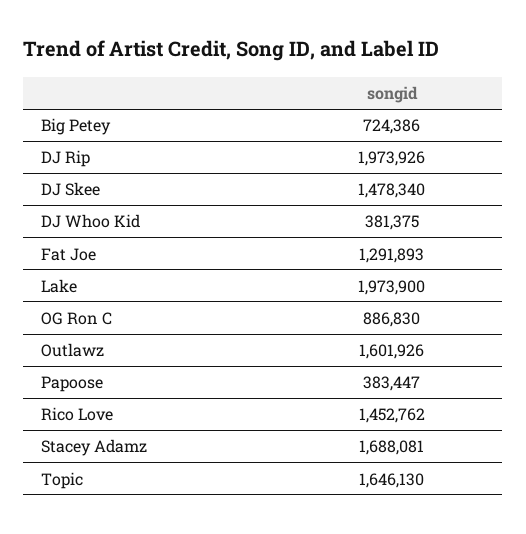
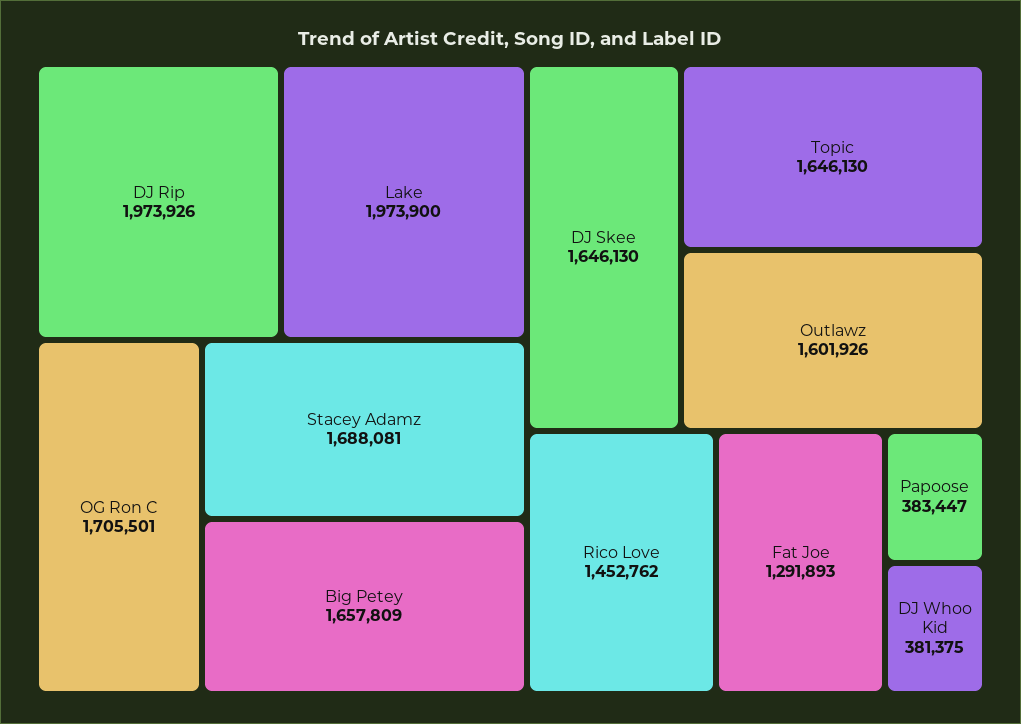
Big Petey: 724386 -> 1657809
DJ Skee: 1478340 -> 1646130
OG Ron C: 886830 -> 1705501

